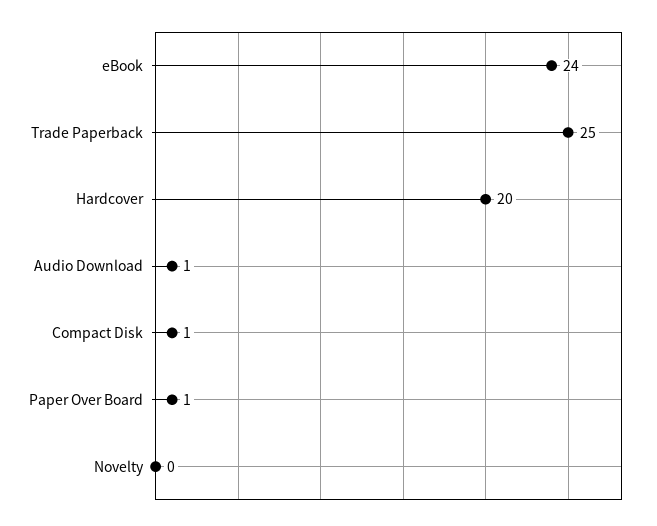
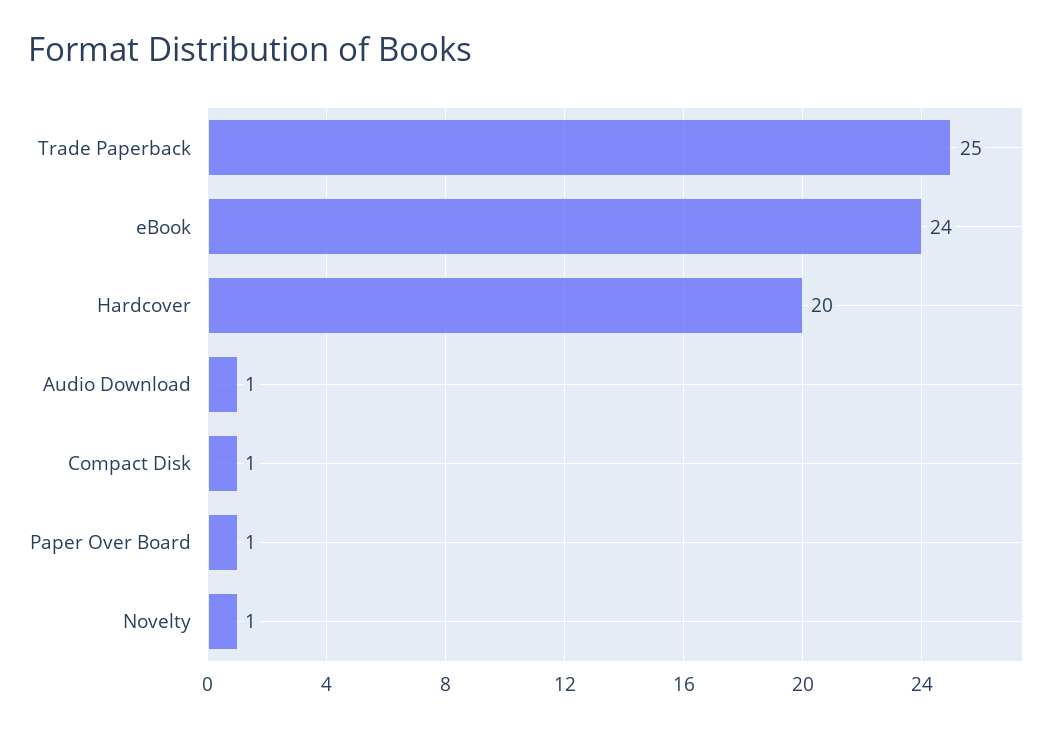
Novelty: 0 -> 1

